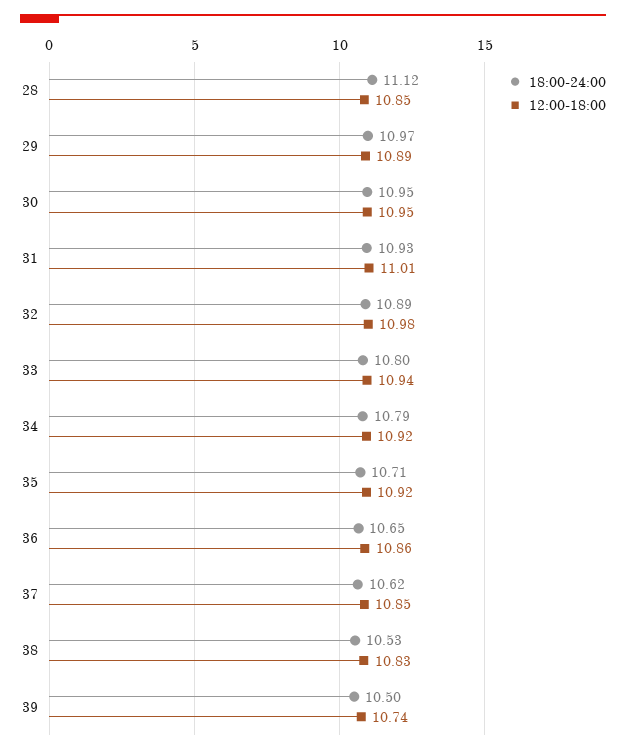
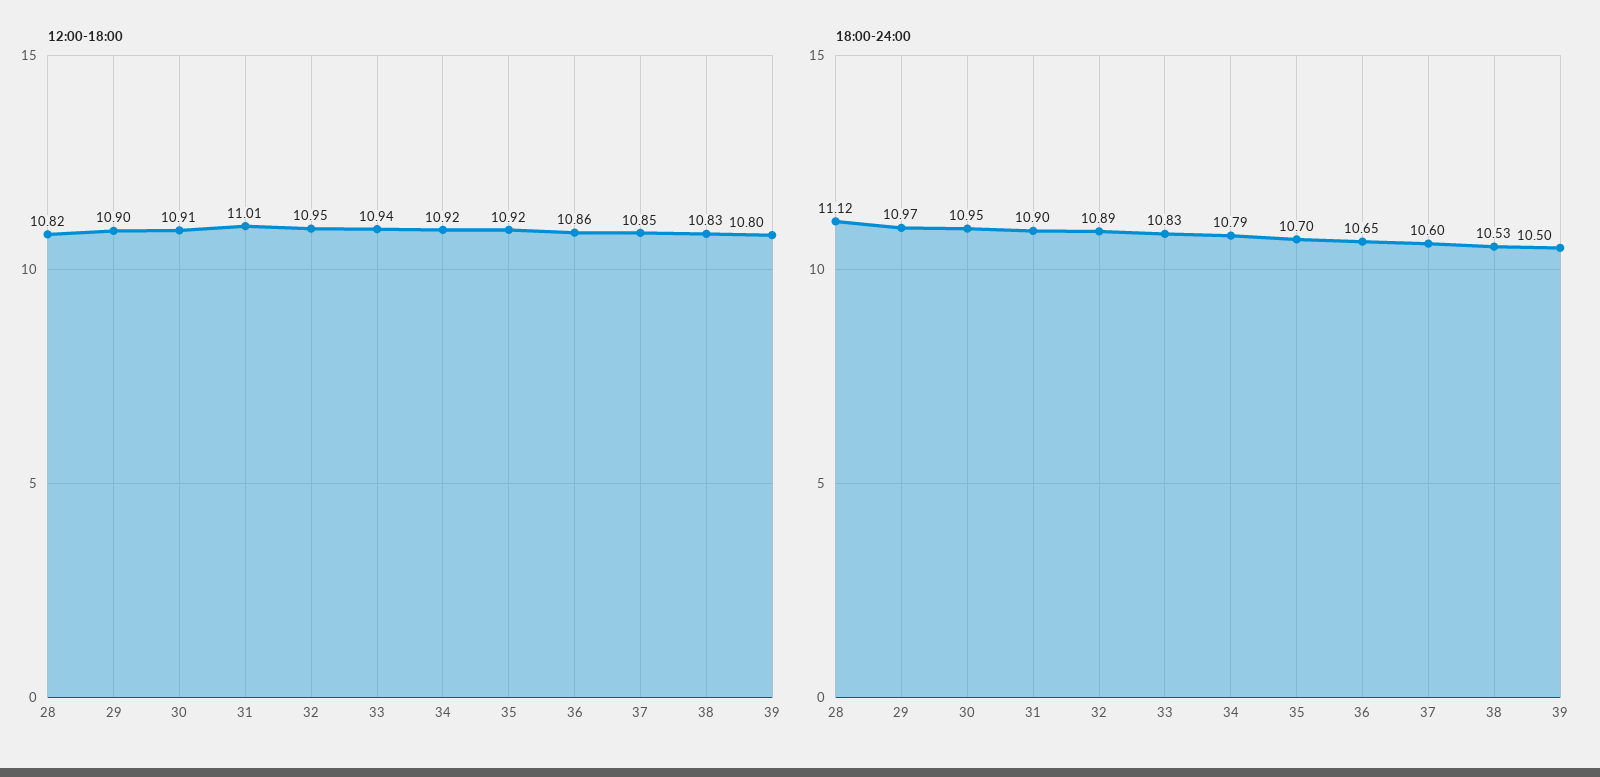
12:00-18:00, 28: 10.85 -> 10.82
12:00-18:00, 29: 10.89 -> 10.9
12:00-18:00, 30: 10.95 -> 10.91
18:00-24:00, 31: 10.93 -> 10.9
12:00-18:00, 32: 10.98 -> 10.95
18:00-24:00, 33: 10.8 -> 10.83
18:00-24:00, 35: 10.71 -> 10.7
18:00-24:00, 37: 10.62 -> 10.6
12:00-18:00, 39: 10.74 -> 10.8

